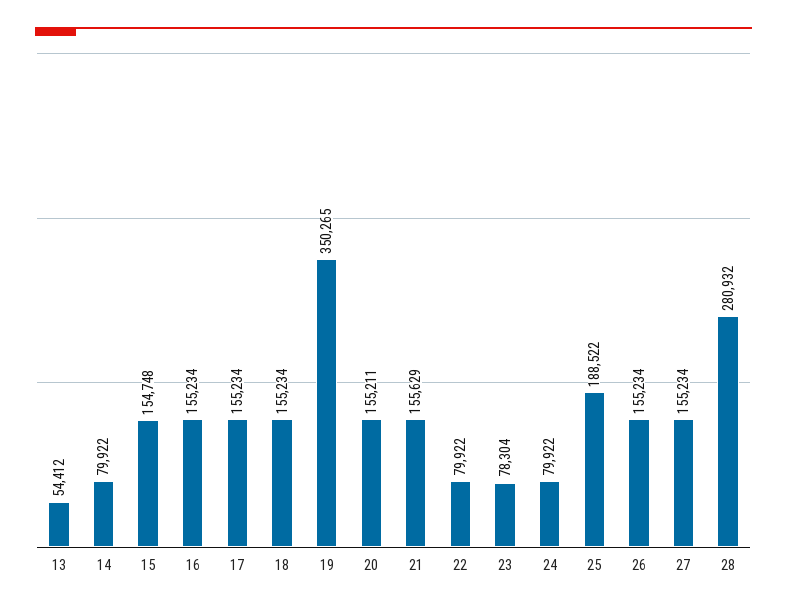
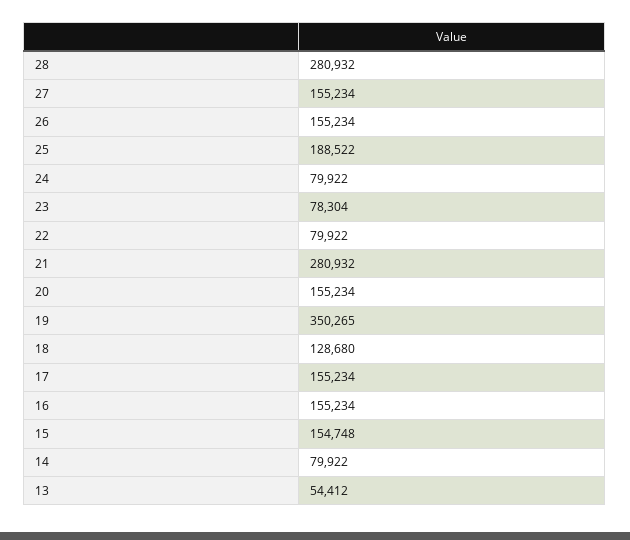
18: 155234 -> 128680
20: 155211 -> 155234
21: 155629 -> 280932

